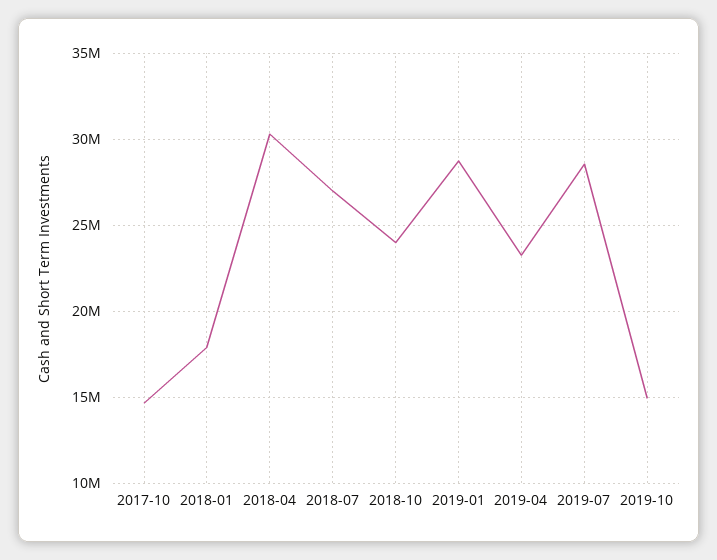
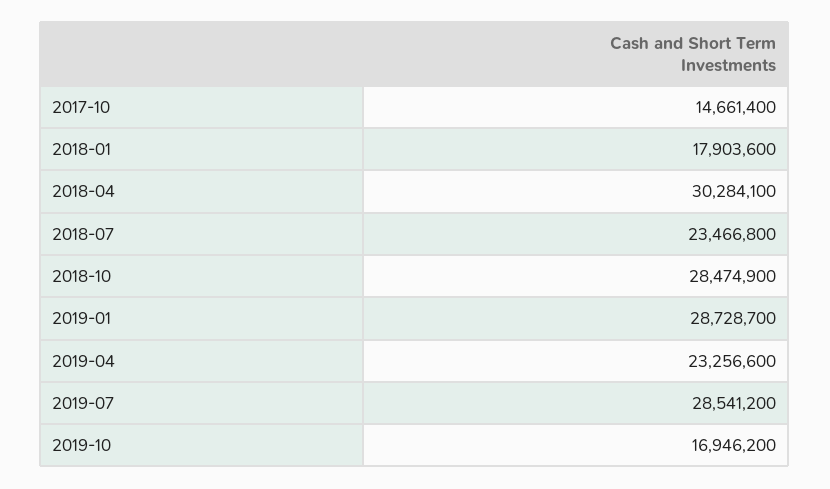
2018-07: 27000000 -> 23466800
2018-10: 24000000 -> 28474900
2019-10: 15000000 -> 16946200

